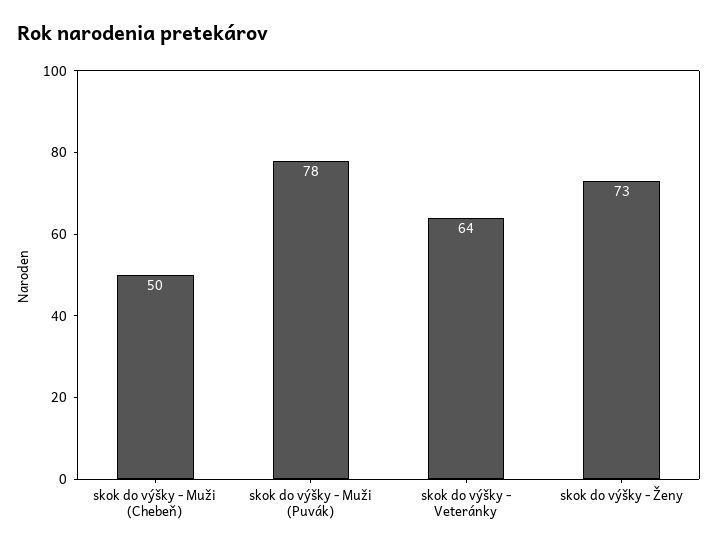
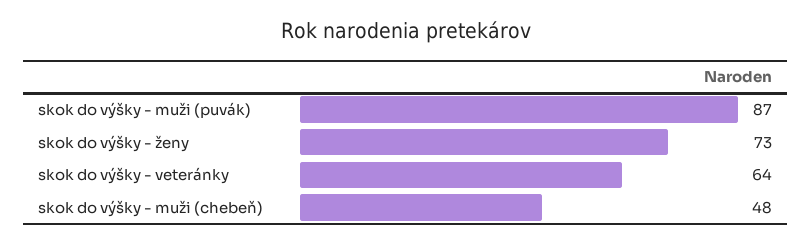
skok do výšky - Muži (Chebeň): 50 -> 48
skok do výšky - Muži (Puvák): 78 -> 87

